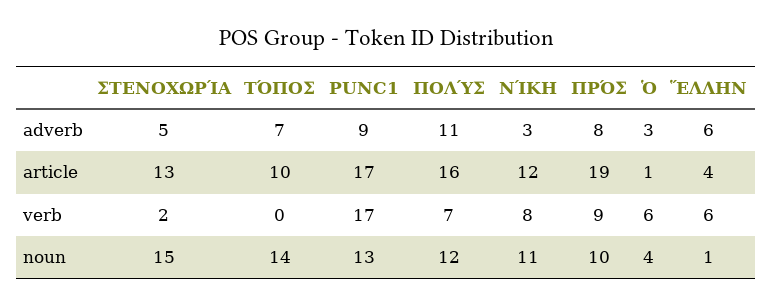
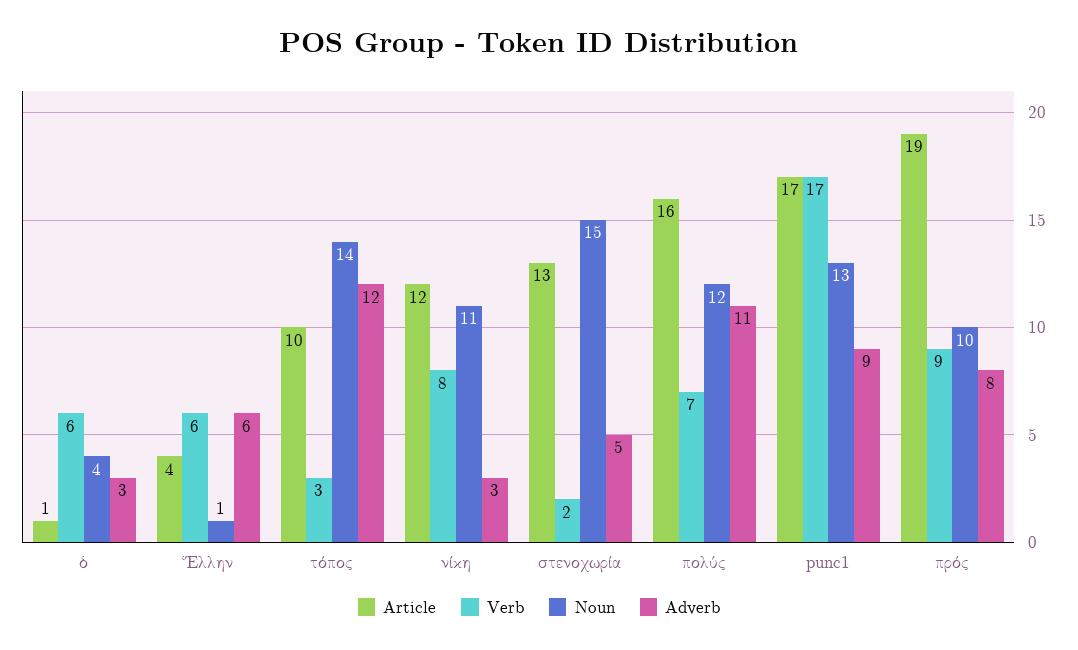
adverb, ΤΌΠΟΣ: 7 -> 12
verb, ΤΌΠΟΣ: 0 -> 3

